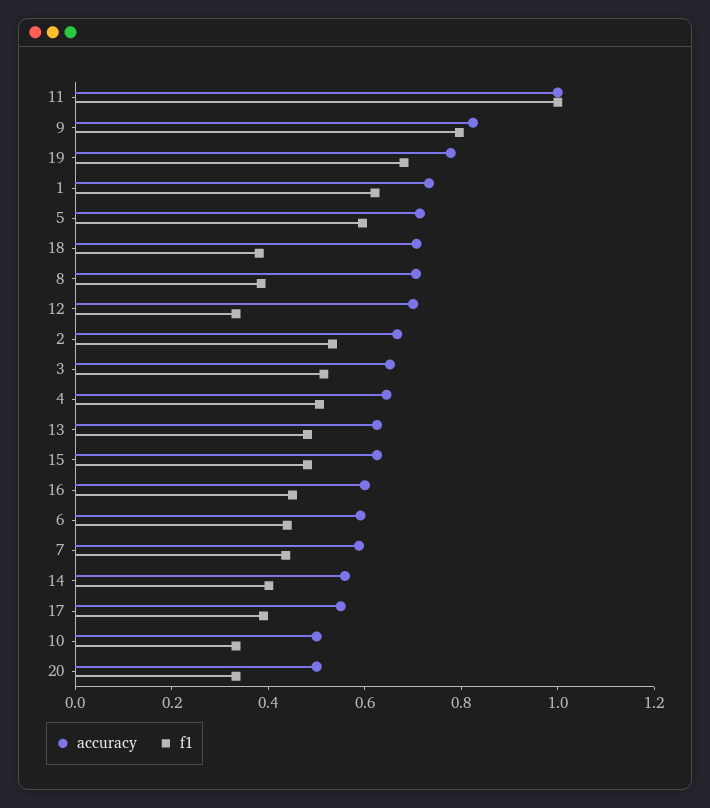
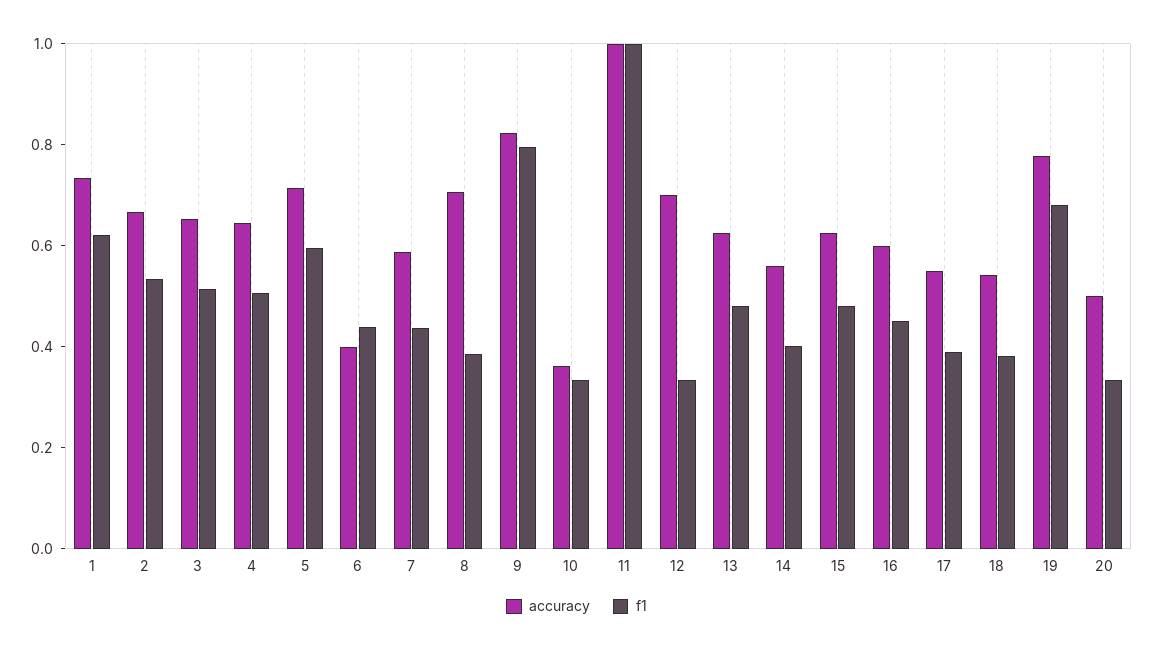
accuracy, 18: 0.7 -> 0.55
accuracy, 6: 0.6 -> 0.4
accuracy, 10: 0.5 -> 0.35

